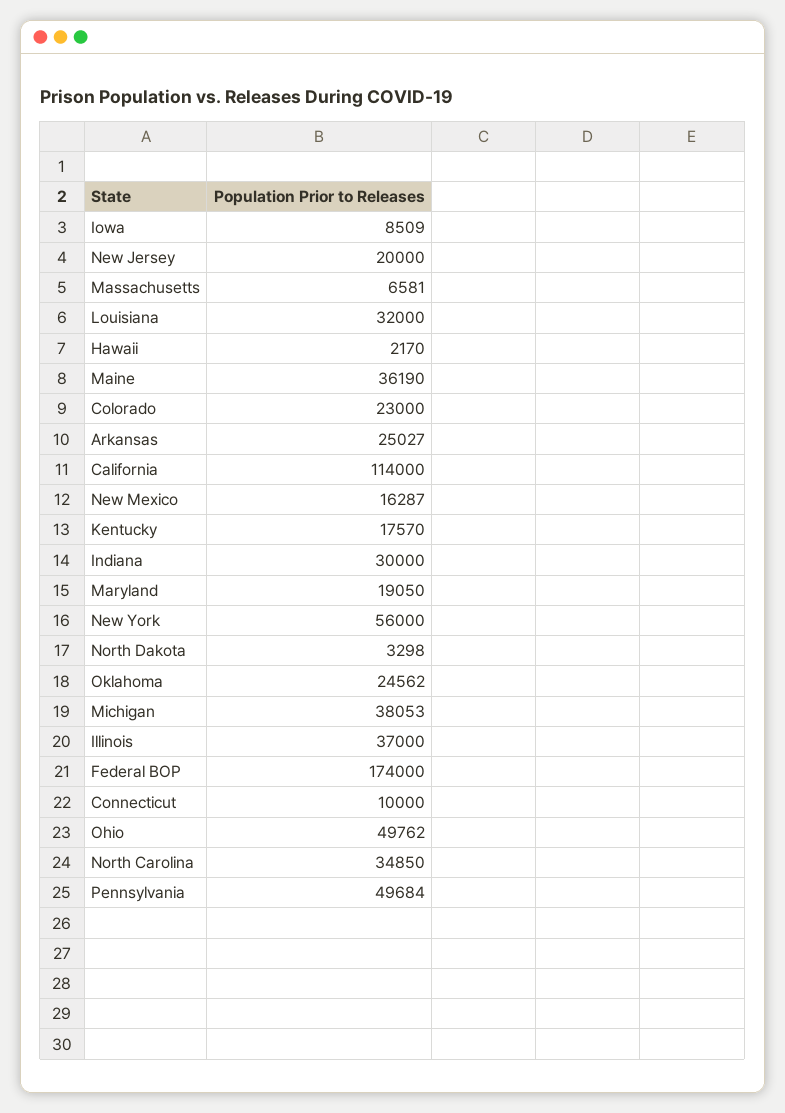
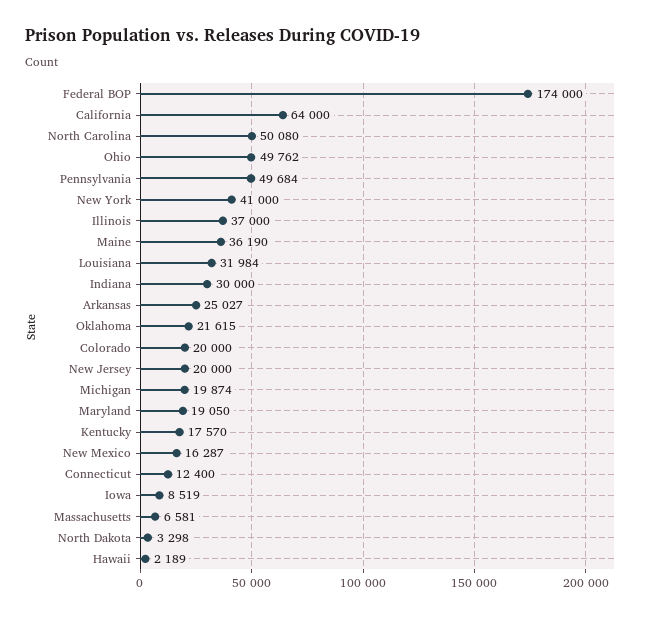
Iowa: 8509 -> 8519
Louisiana: 32000 -> 31984
Hawaii: 2170 -> 2189
Colorado: 23000 -> 20000
California: 114000 -> 64000
New York: 56000 -> 41000
Oklahoma: 24562 -> 21615
Michigan: 38053 -> 19874
Connecticut: 10000 -> 12400
North Carolina: 34850 -> 50080

